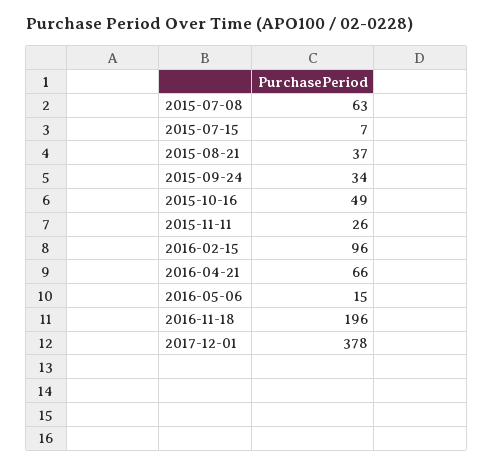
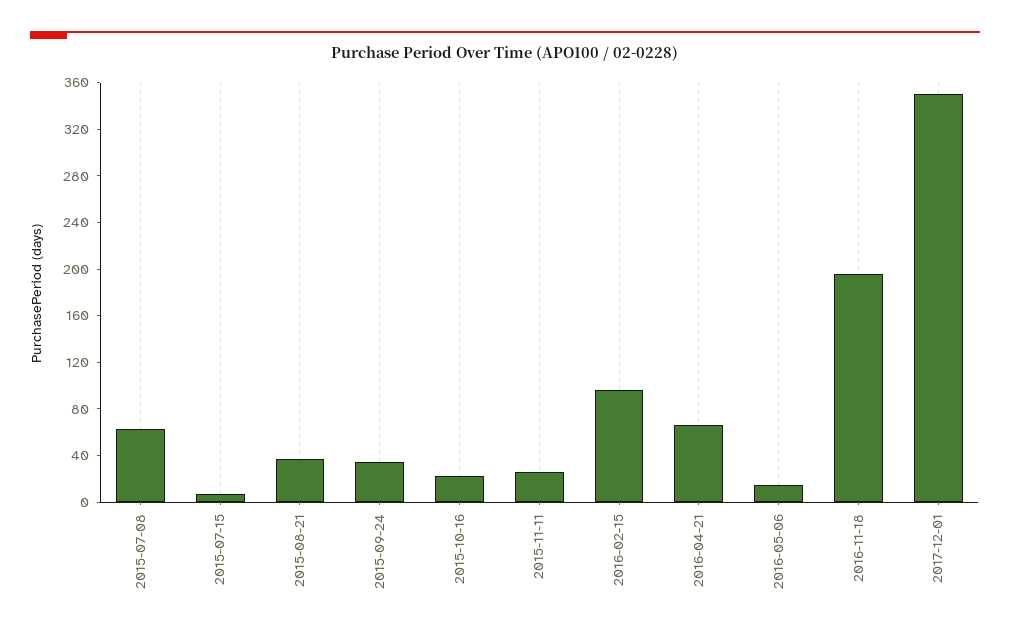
2015-10-16: 49 -> 20
2017-12-01: 378 -> 350

